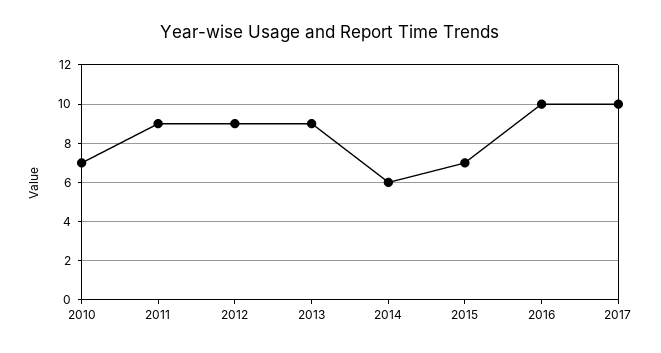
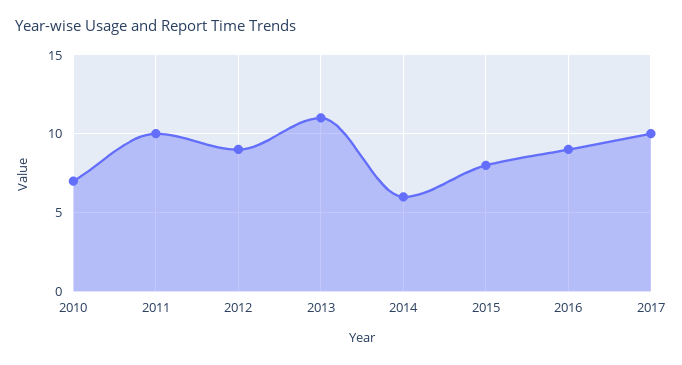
2011: 9 -> 10
2013: 9 -> 11
2015: 7 -> 8
2016: 10 -> 9

